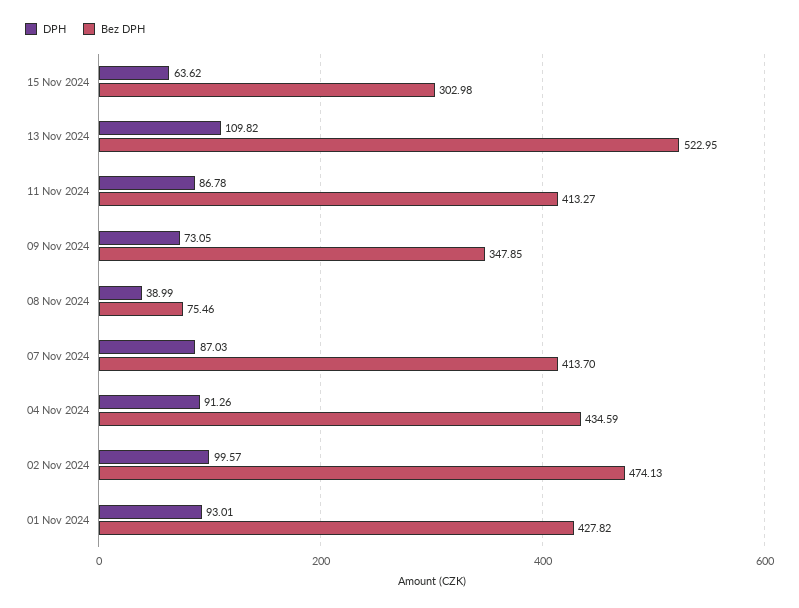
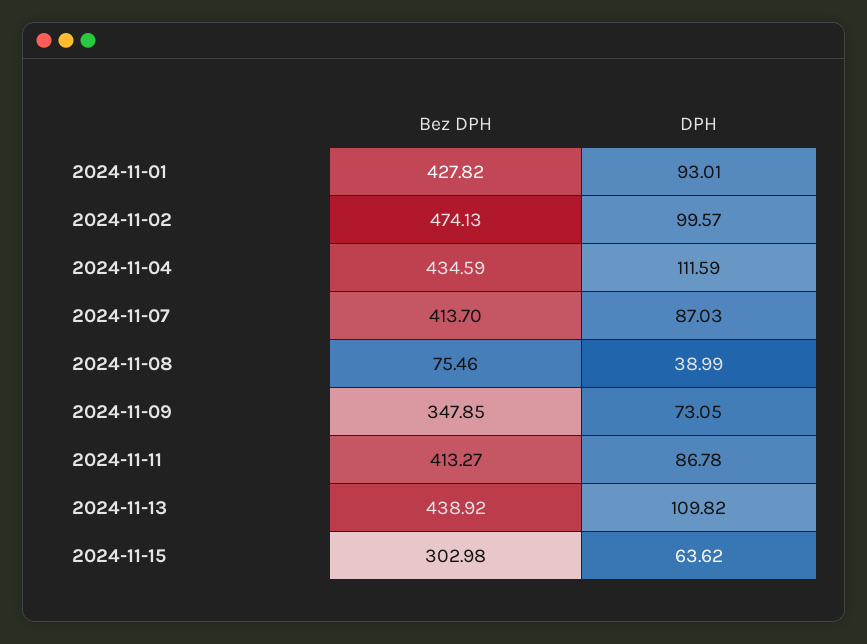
Bez DPH, 13 Nov 2024: 522.95 -> 438.92
DPH, 04 Nov 2024: 91.26 -> 111.59

